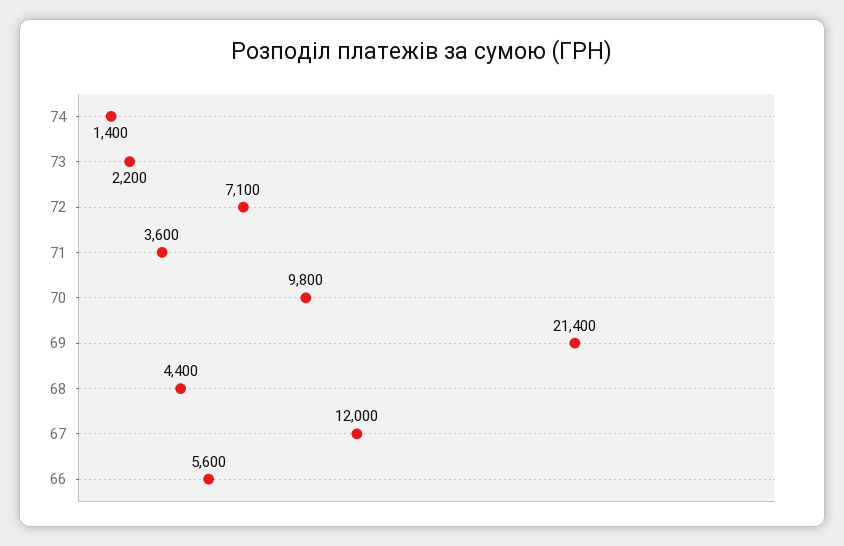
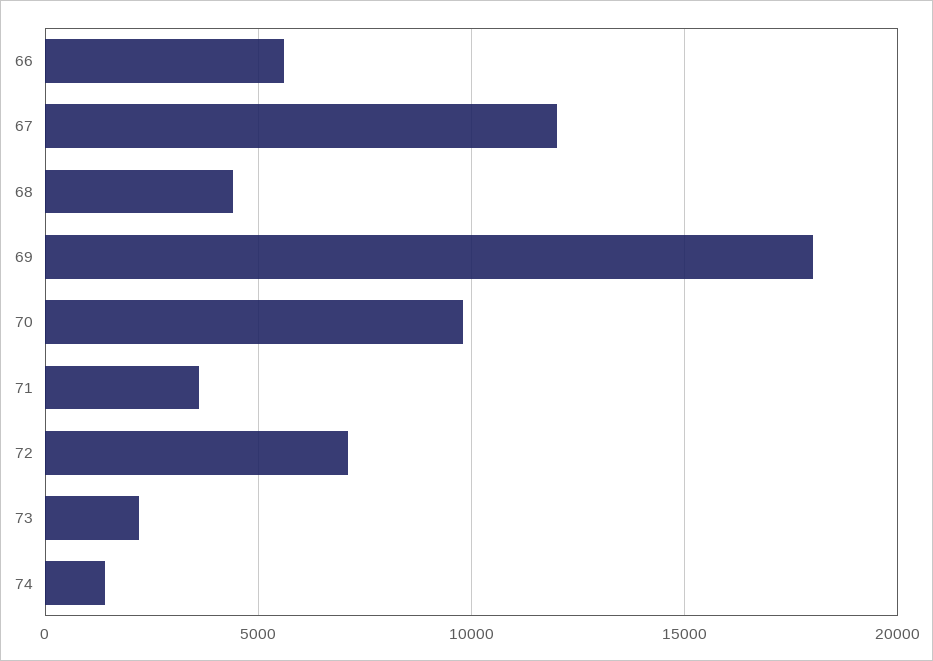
69: 21400 -> 18000

